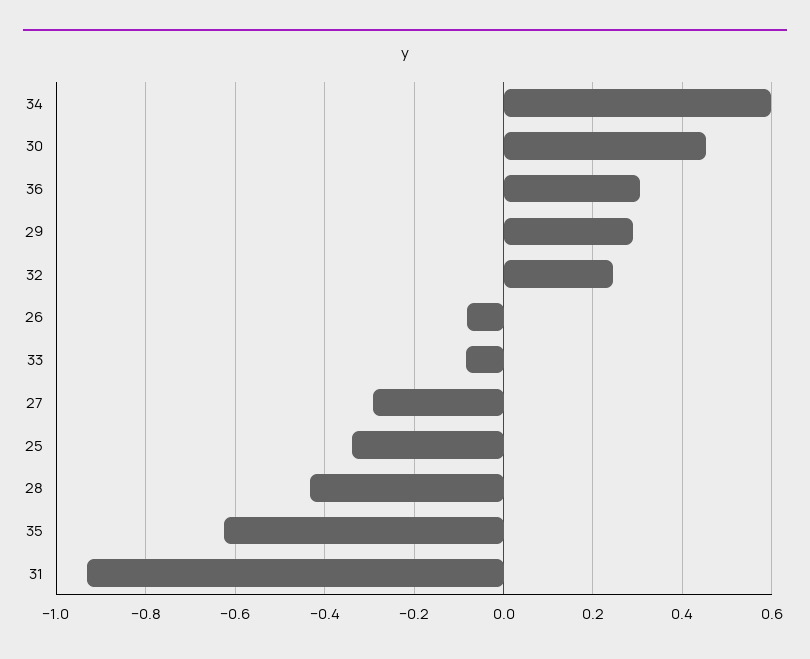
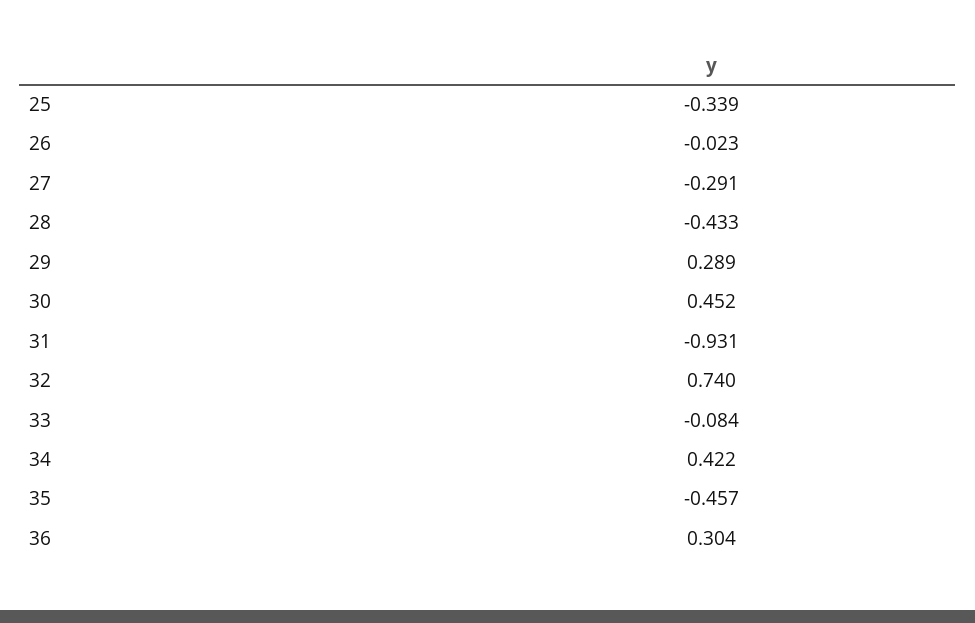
34: 0.6 -> 0.422
32: 0.24 -> 0.74
26: -0.08 -> -0.023
35: -0.62 -> -0.457

